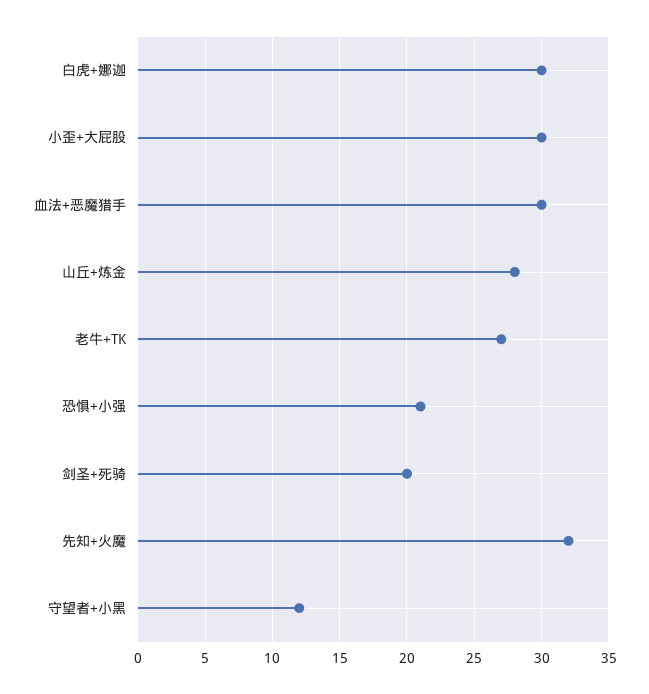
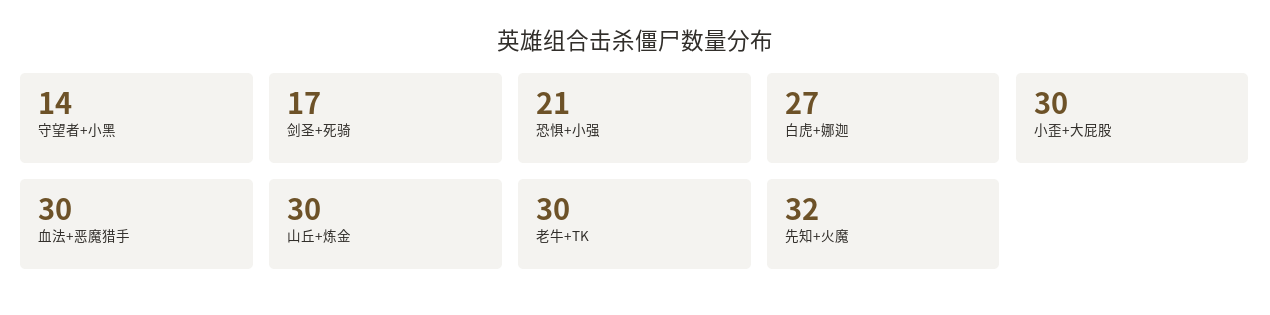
白虎+娜迦: 30 -> 27
山丘+炼金: 28 -> 30
老牛+TK: 27 -> 30
剑圣+死骑: 20 -> 17
守望者+小黑: 12 -> 14

